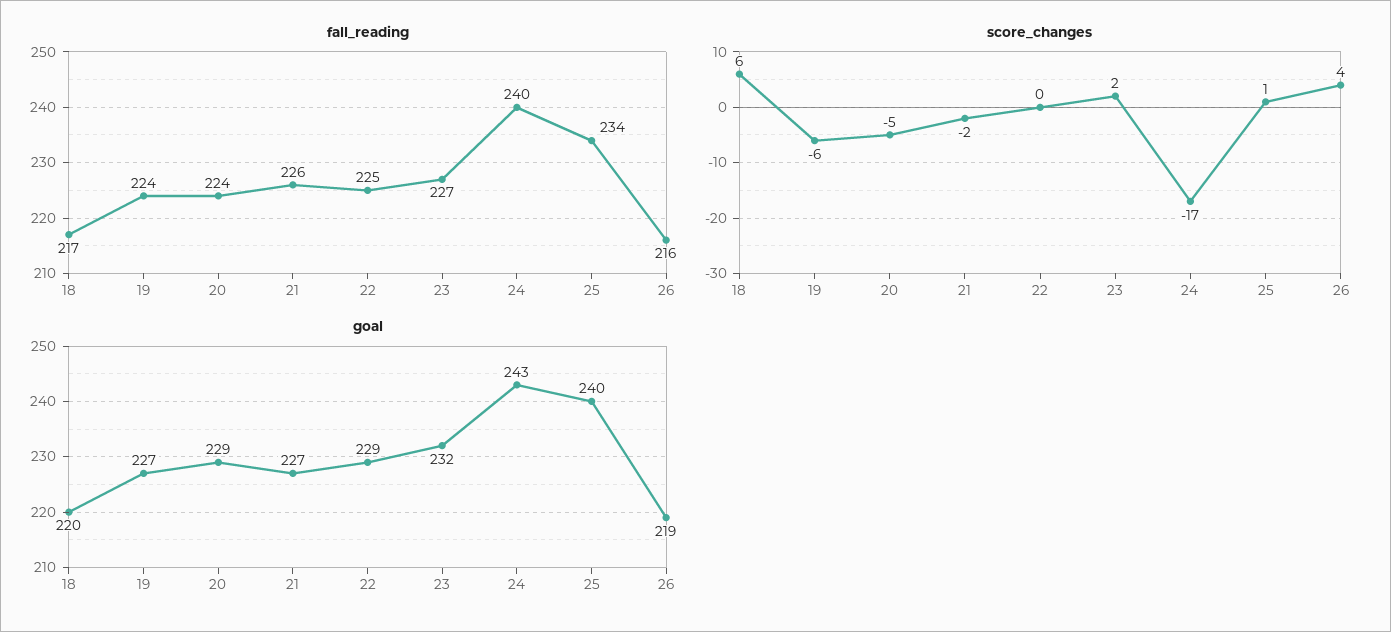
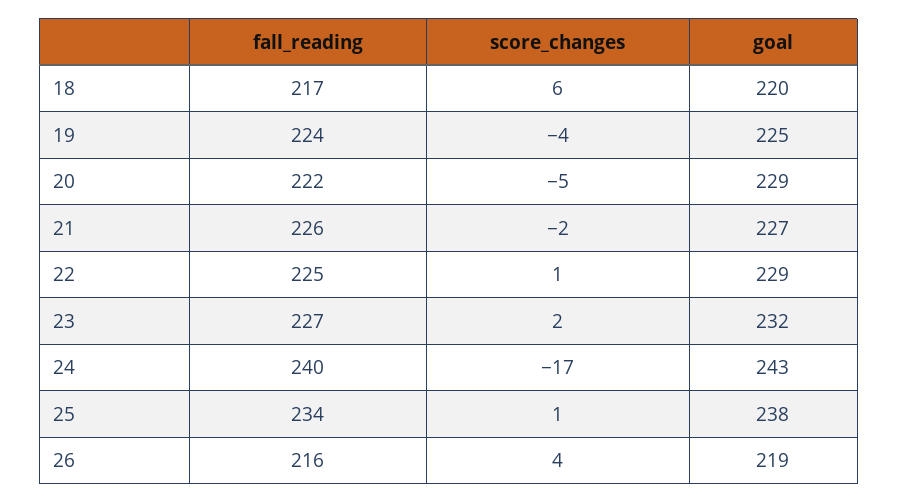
fall_reading, 20: 224 -> 222
score_changes, 19: -6 -> -4
score_changes, 22: 0 -> 1
goal, 19: 227 -> 225
goal, 25: 240 -> 238

